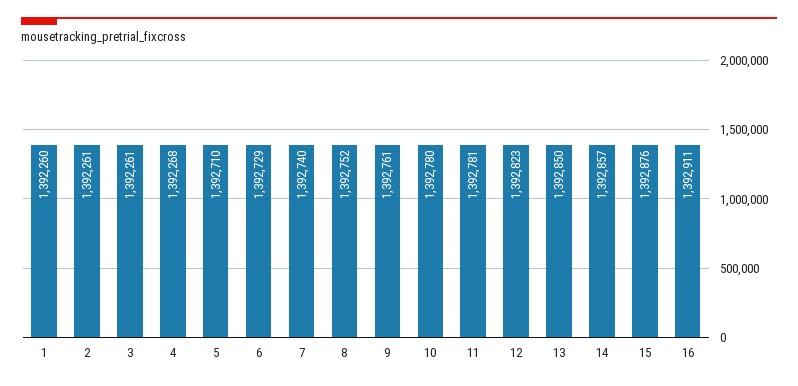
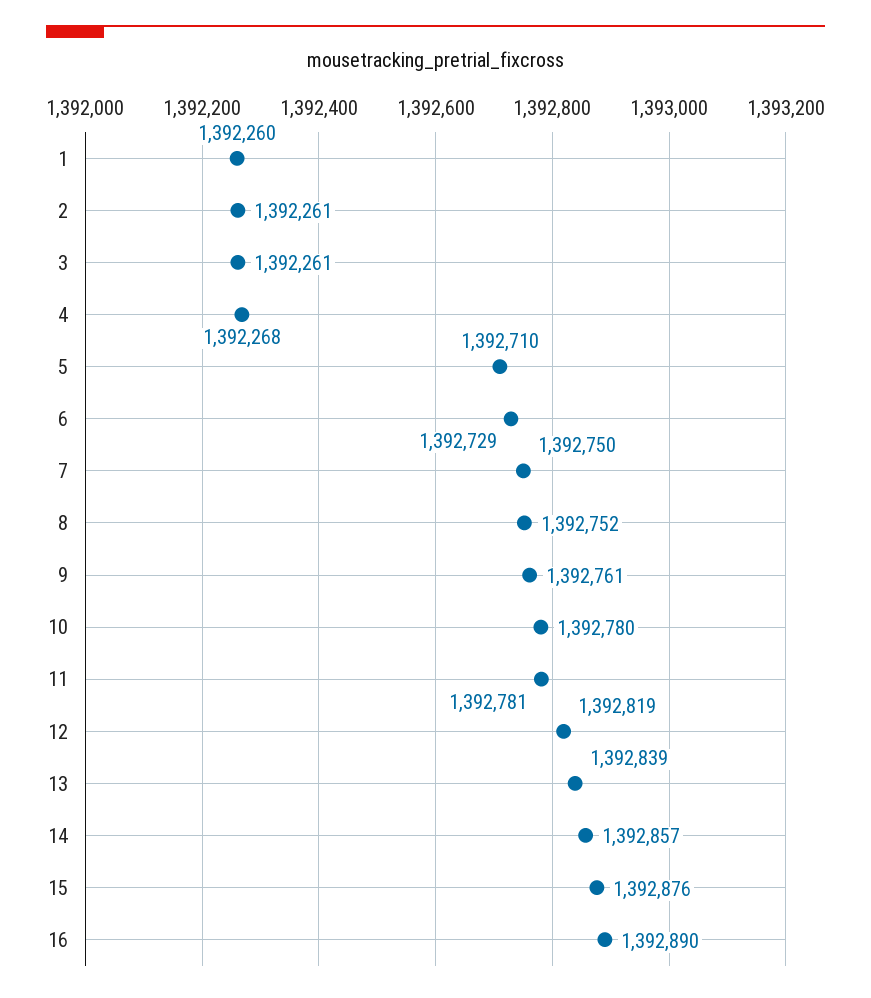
7: 1392740 -> 1392750
12: 1392823 -> 1392819
13: 1392850 -> 1392839
16: 1392911 -> 1392890

